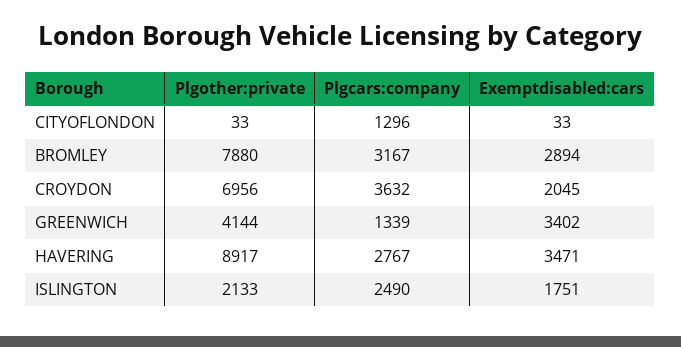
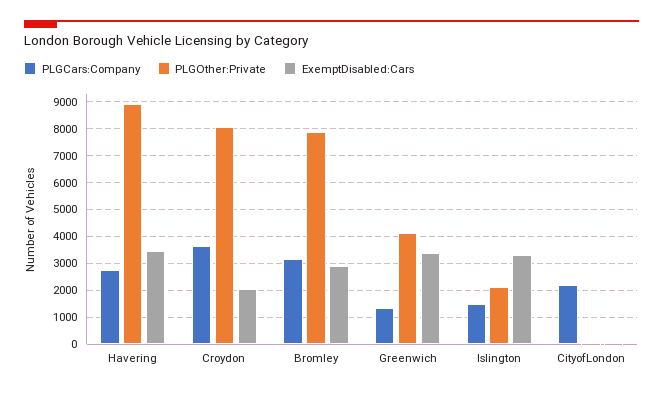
Plgcars:company, CITYOFLONDON: 1296 -> 2250
Plgother:private, CROYDON: 6956 -> 8000
Plgcars:company, ISLINGTON: 2490 -> 1500
Exemptdisabled:cars, ISLINGTON: 1751 -> 3250

